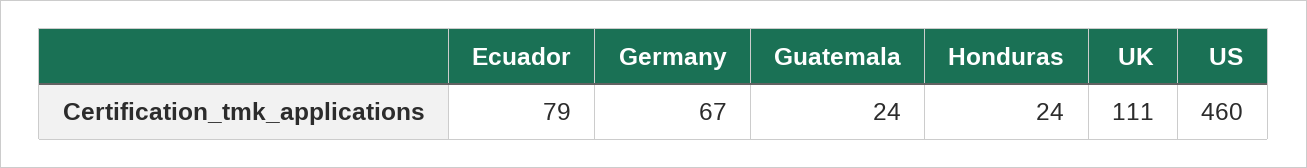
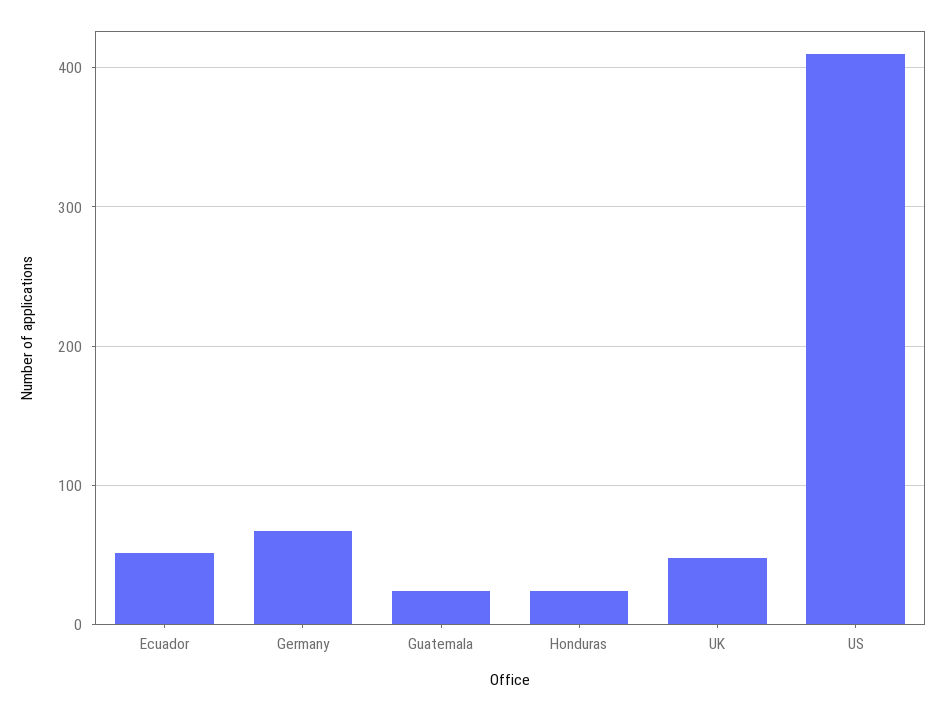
Ecuador: 79 -> 50
UK: 111 -> 50
US: 460 -> 410

